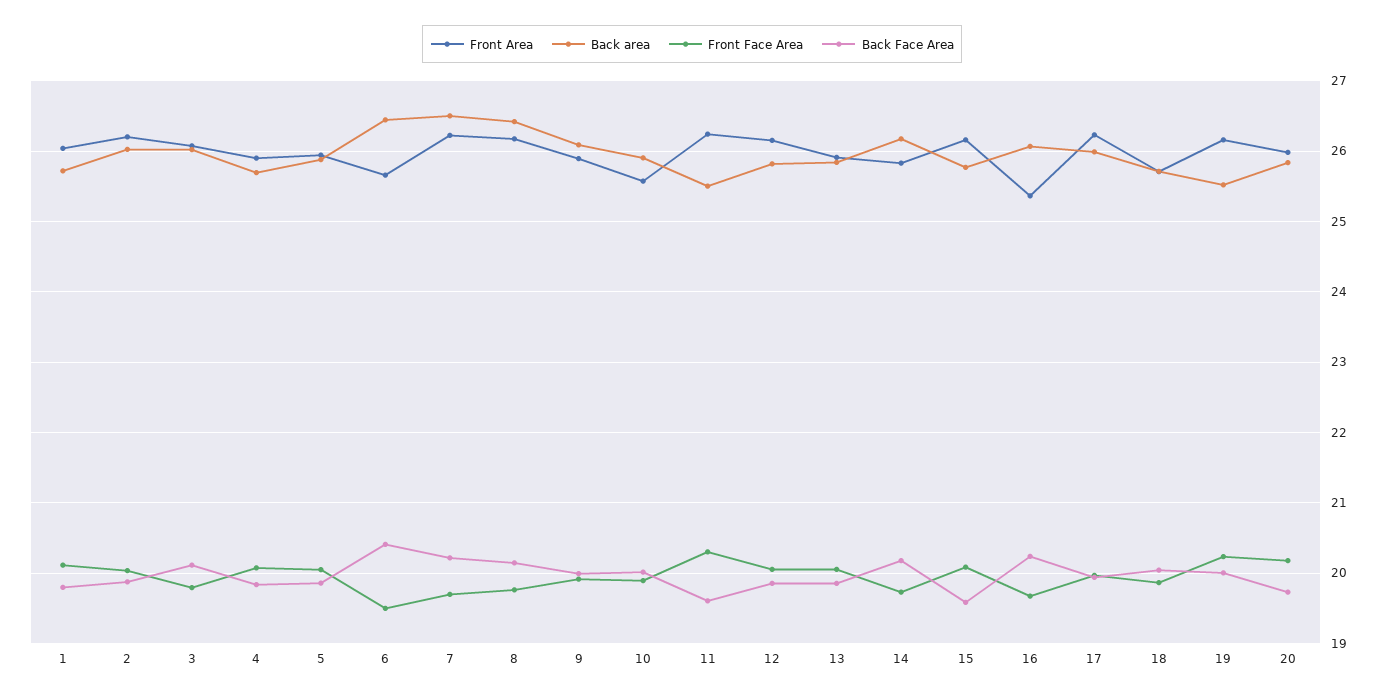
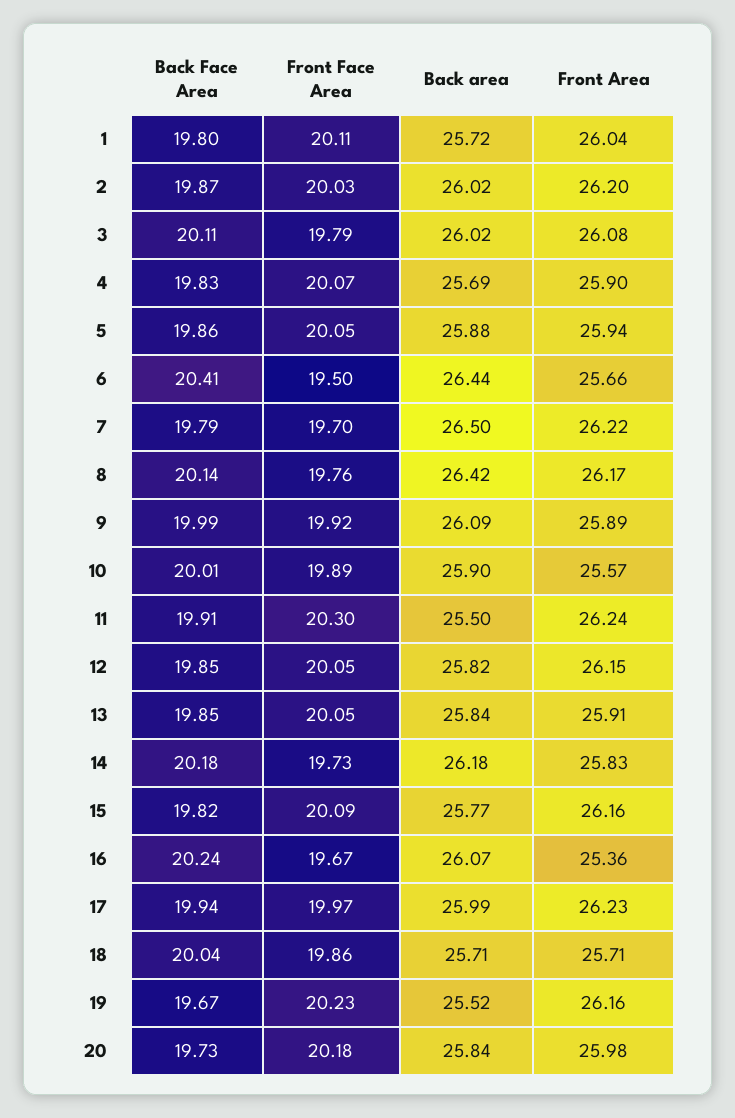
Back Face Area, 7: 20.2 -> 19.79
Back Face Area, 11: 19.6 -> 19.91
Back Face Area, 15: 19.6 -> 19.82
Back Face Area, 19: 20 -> 19.67

